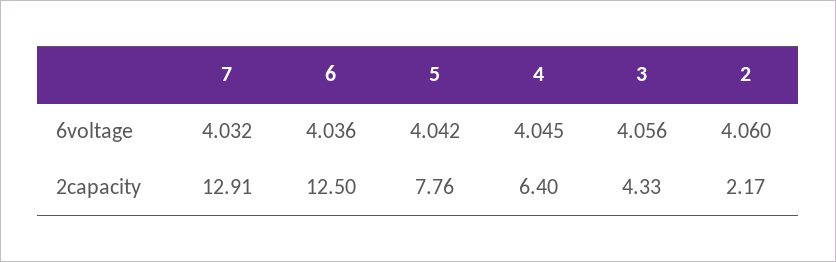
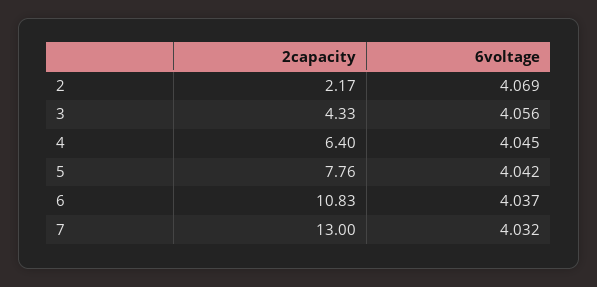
6, 6voltage: 4.036 -> 4.037
2, 6voltage: 4.06 -> 4.069
7, 2capacity: 12.91 -> 13
6, 2capacity: 12.5 -> 10.83

